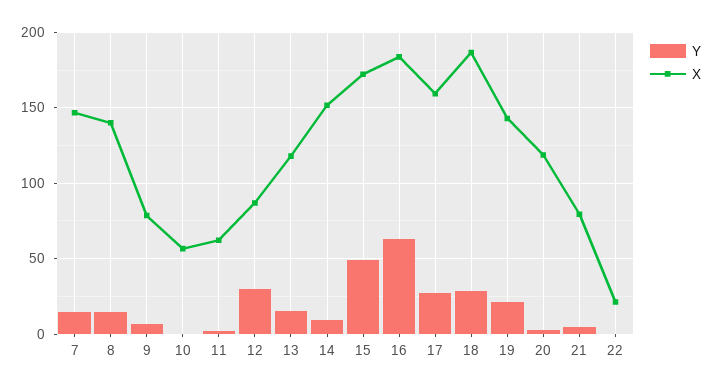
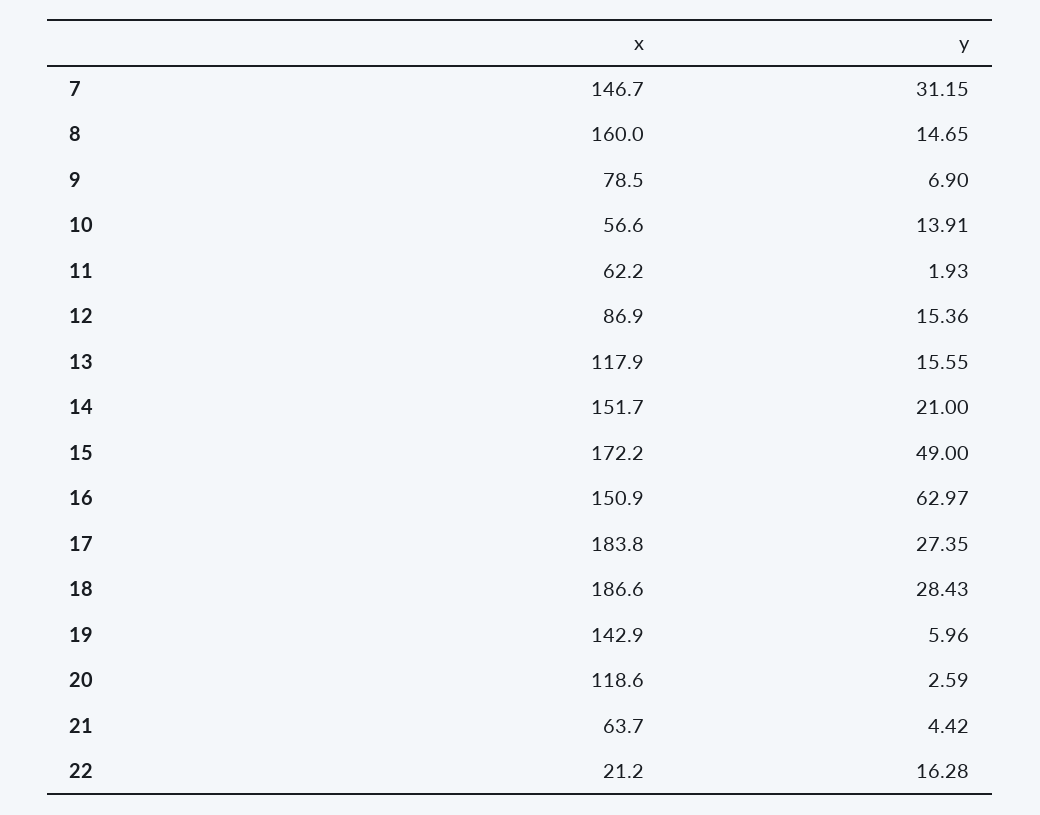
Y, 7: 15 -> 31.15
X, 8: 140 -> 160
Y, 10: 0 -> 13.91
Y, 12: 30 -> 15.36
Y, 14: 10 -> 21
X, 16: 185 -> 150.9
X, 17: 160 -> 183.8
Y, 19: 20 -> 5.96
X, 21: 80 -> 63.7
Y, 22: 0 -> 16.28

